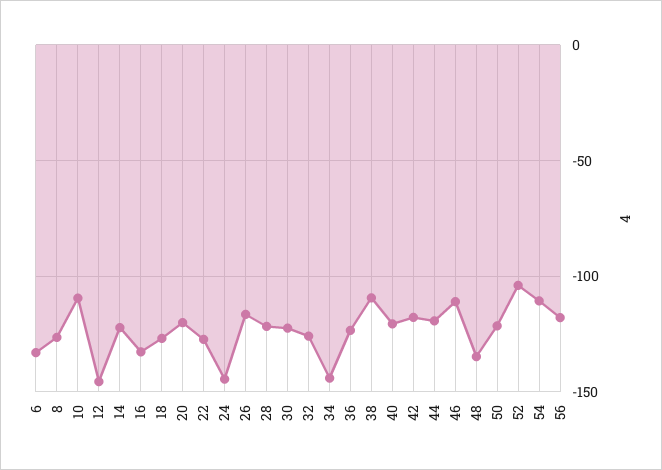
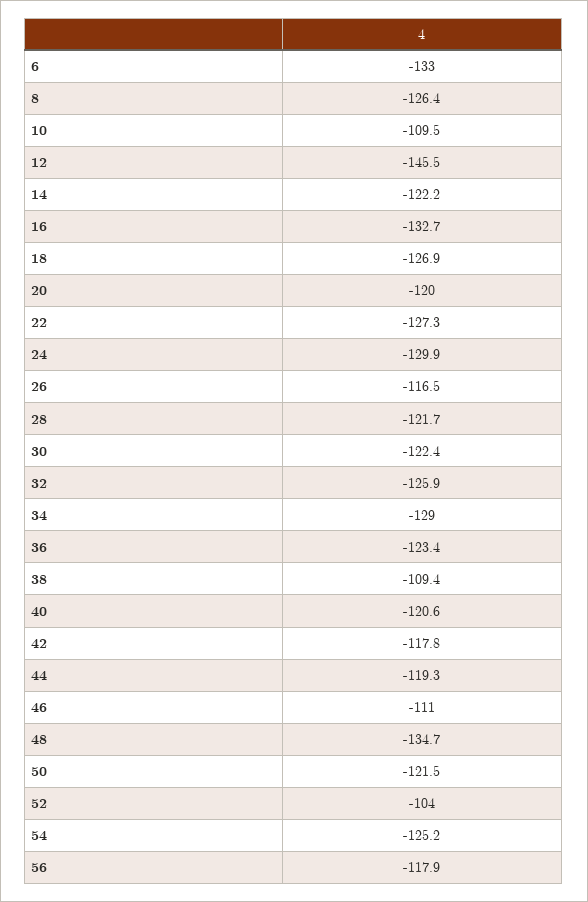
24: -145 -> -129.9
34: -145 -> -129
54: -110 -> -125.2

